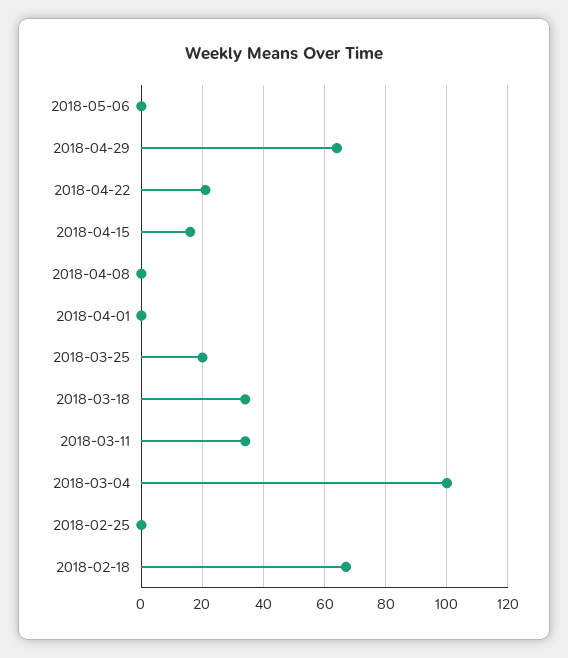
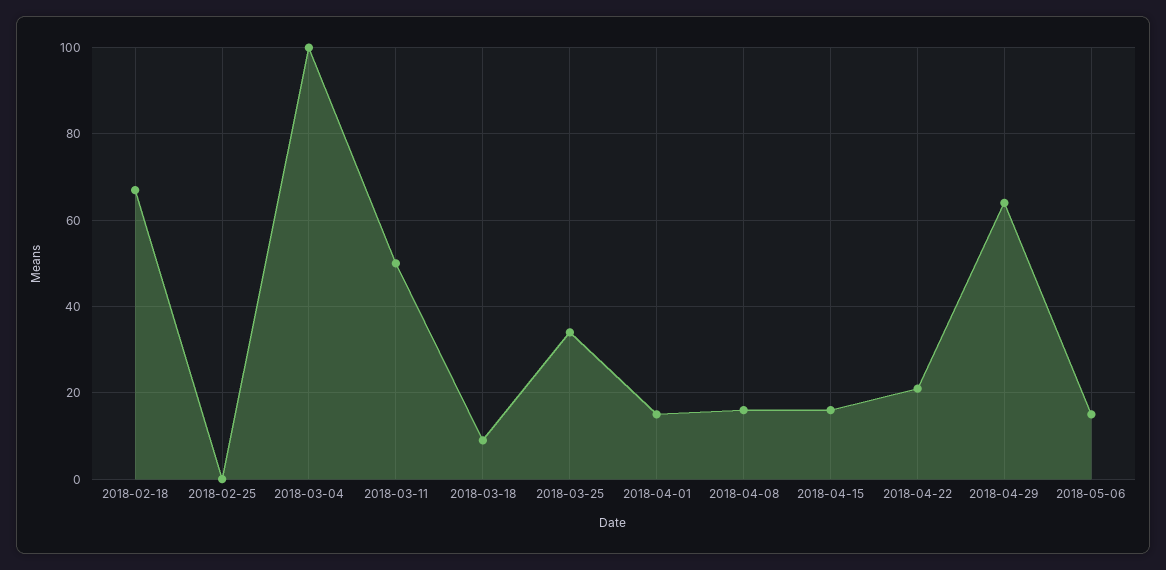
2018-05-06: 0 -> 15
2018-04-08: 0 -> 15
2018-04-01: 0 -> 15
2018-03-25: 20 -> 35
2018-03-18: 35 -> 10
2018-03-11: 35 -> 50

